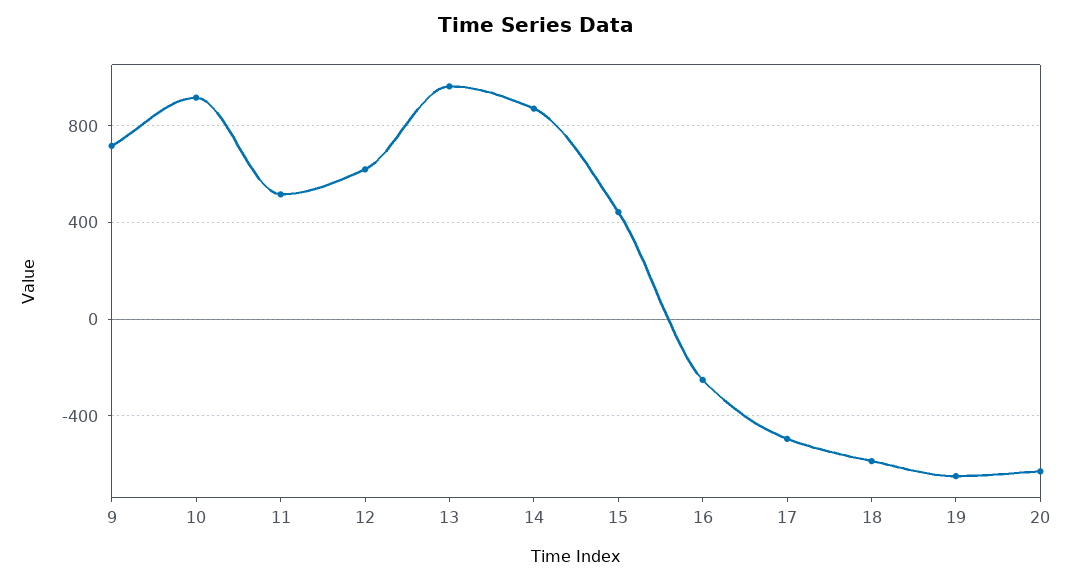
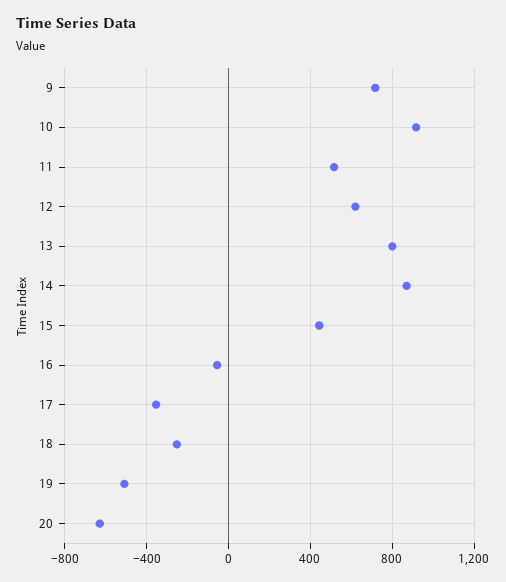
13: 950 -> 800
16: -250 -> -50
17: -500 -> -350
18: -600 -> -250
19: -650 -> -500

